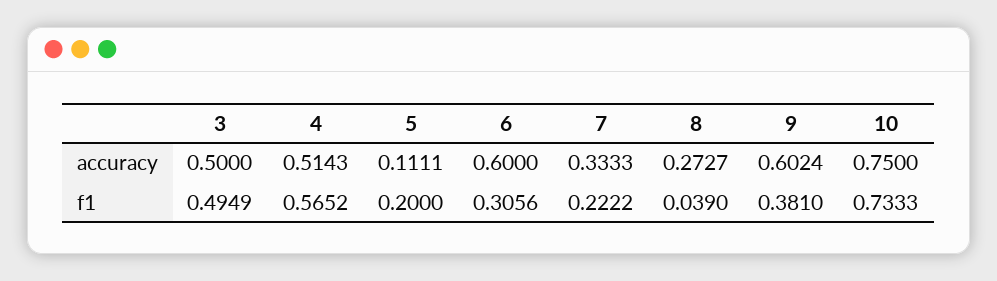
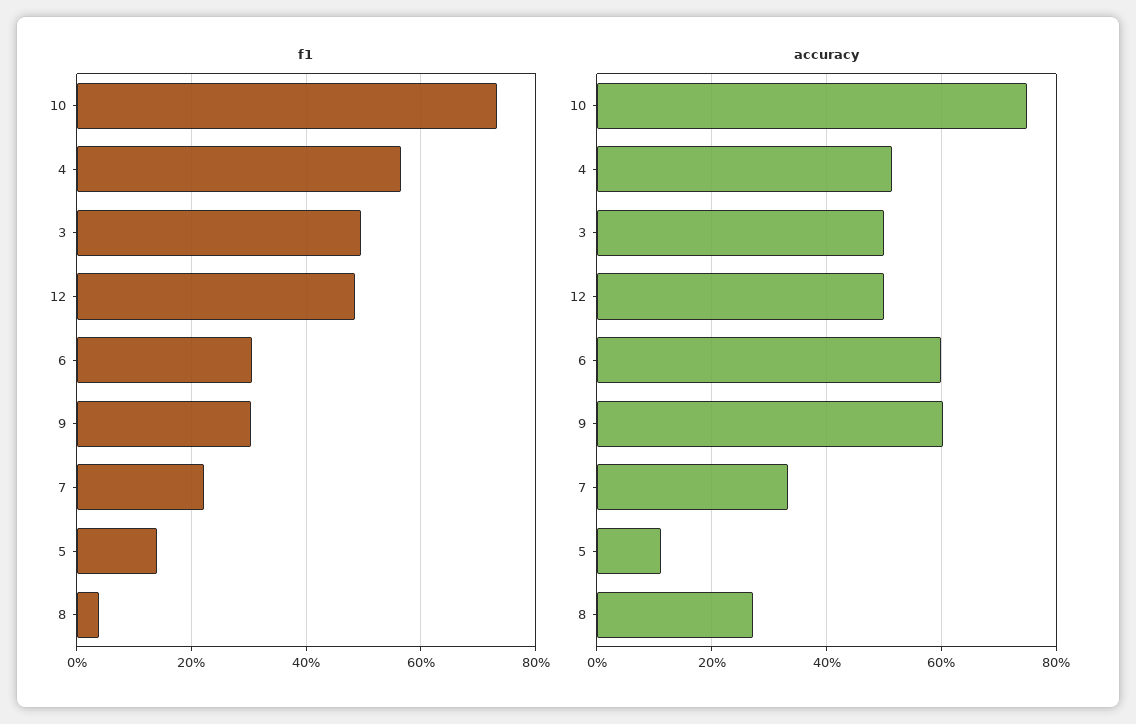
f1, 5: 0.2 -> 0.14
f1, 9: 0.381 -> 0.3
f1, 12: none -> 0.48
accuracy, 12: none -> 0.5

